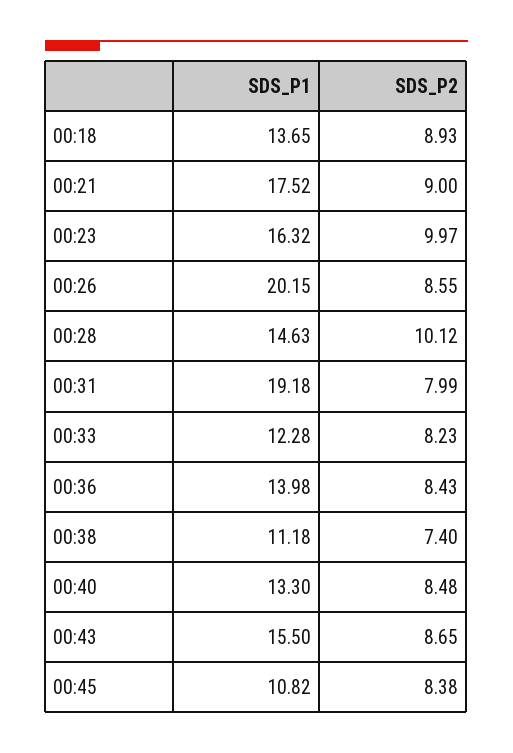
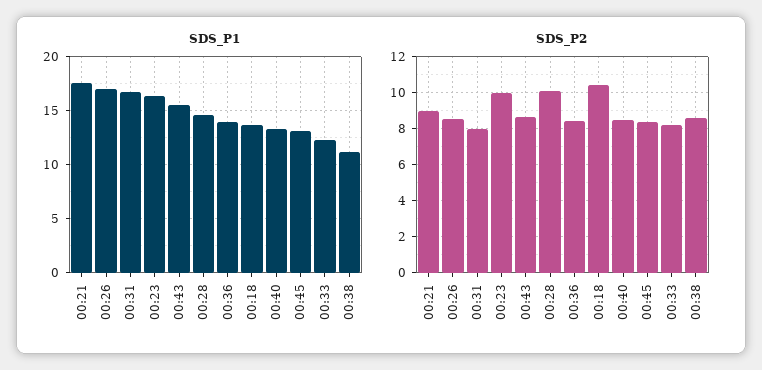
SDS_P2, 00:18: 8.93 -> 10.5
SDS_P1, 00:26: 20.15 -> 17
SDS_P1, 00:31: 19.18 -> 17
SDS_P2, 00:38: 7.4 -> 8.5
SDS_P1, 00:45: 10.82 -> 13

